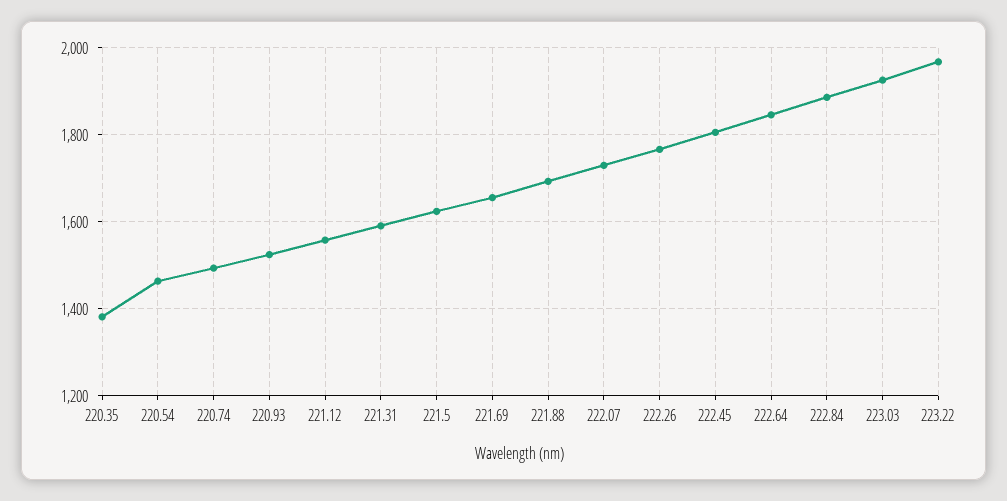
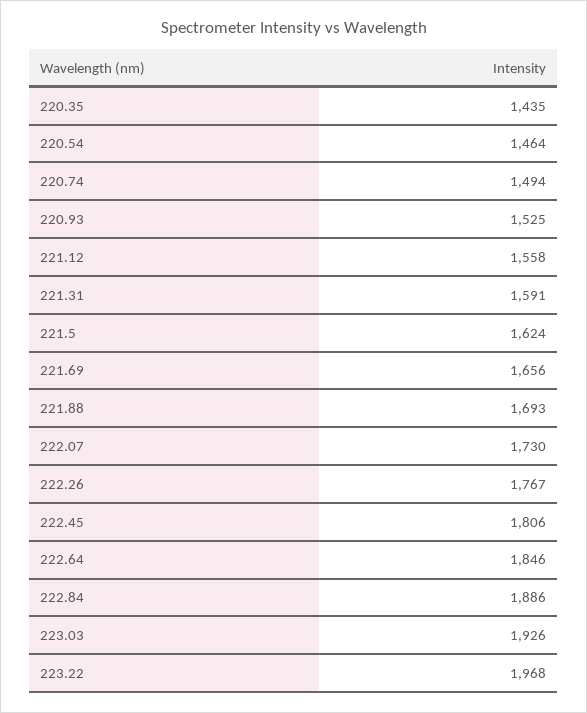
220.35: 1380 -> 1435

